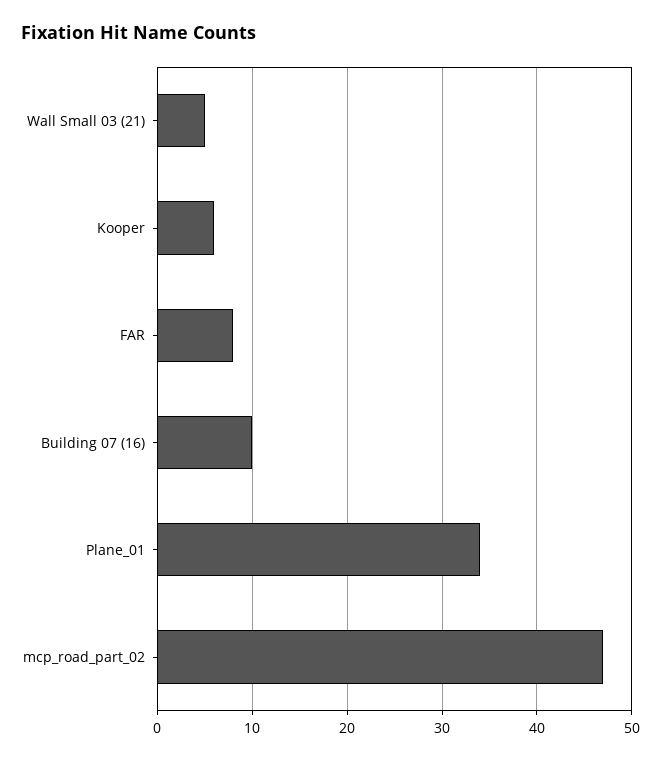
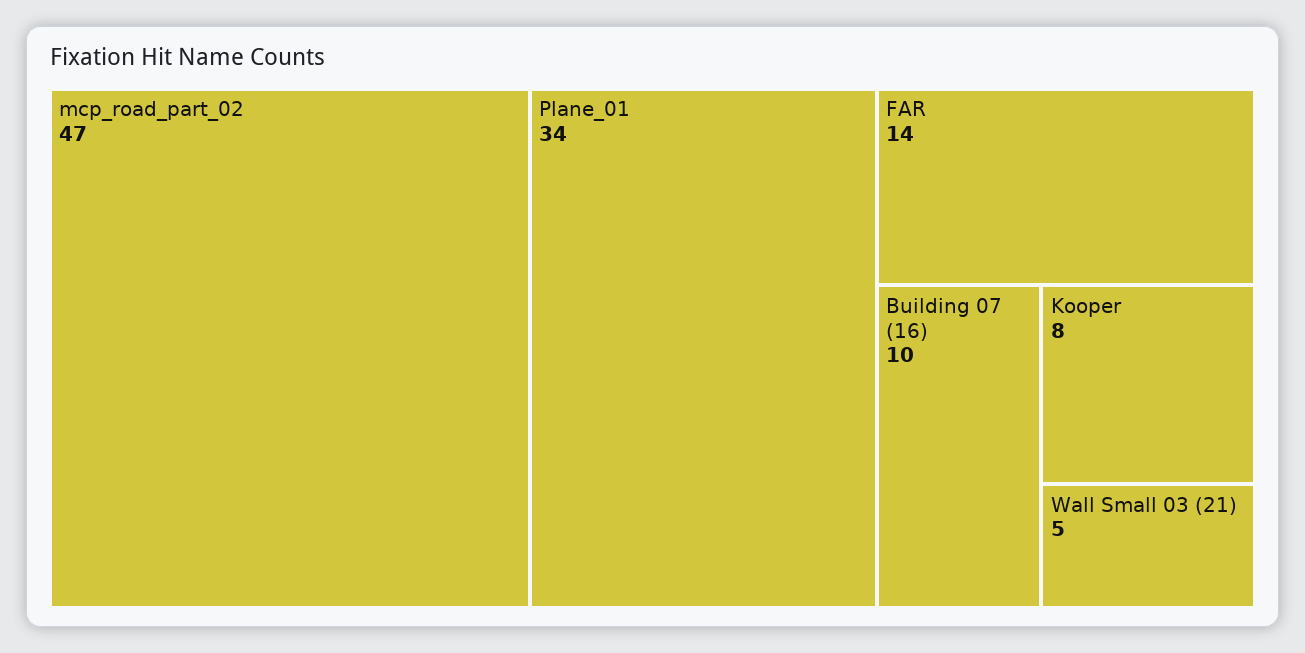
Kooper: 6 -> 8
FAR: 8 -> 14

